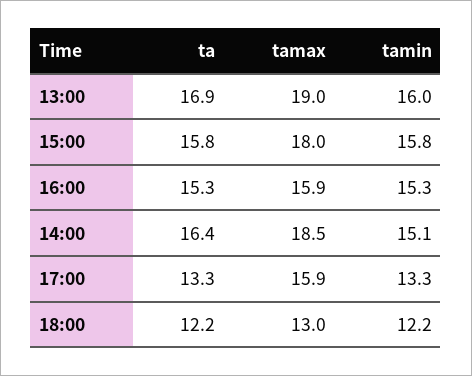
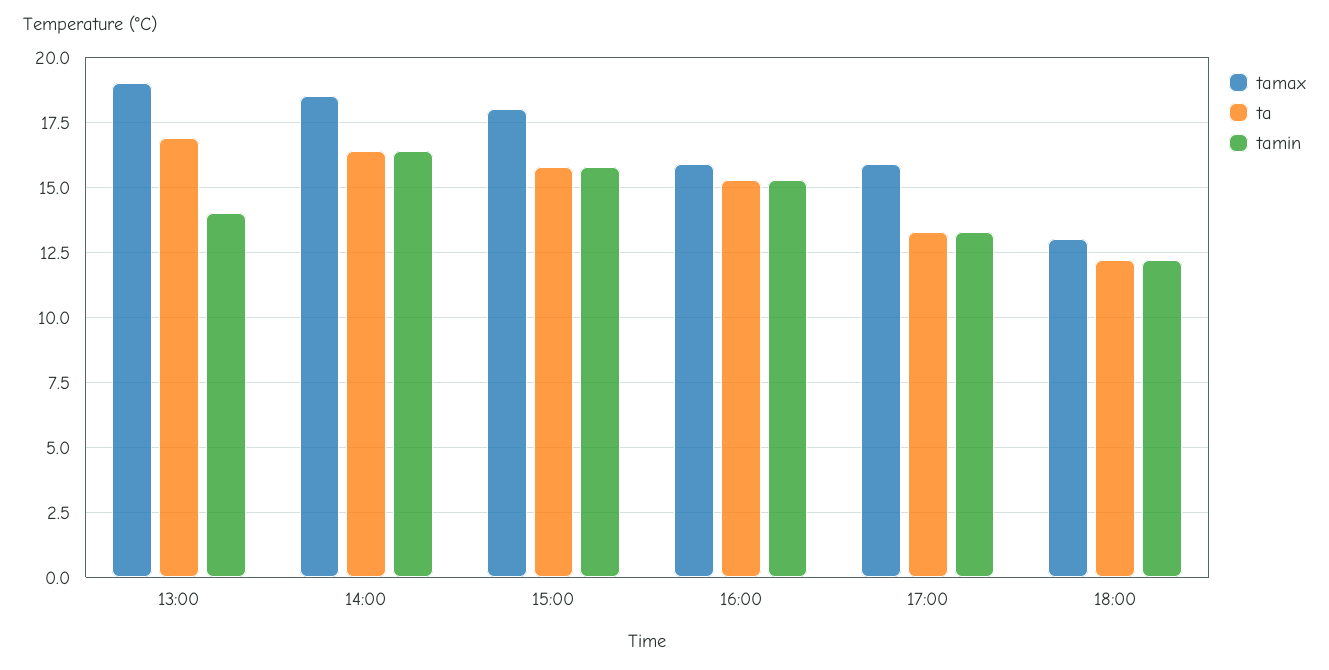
tamin, 13:00: 16 -> 14
tamin, 14:00: 15.1 -> 16.5

